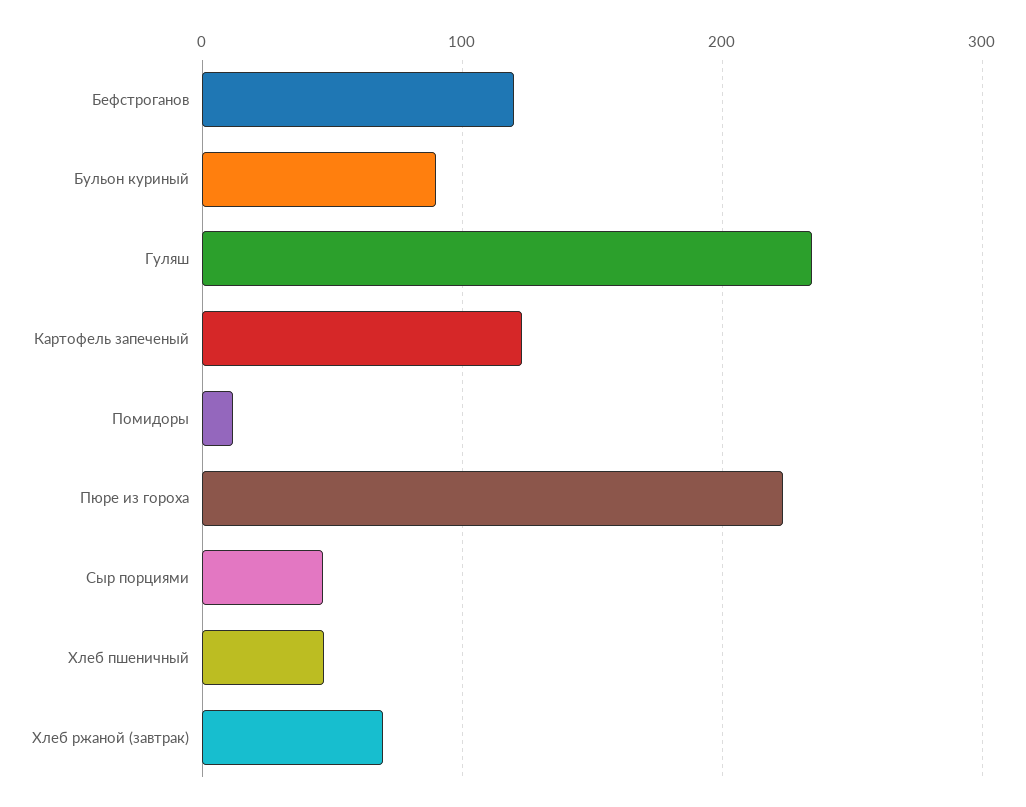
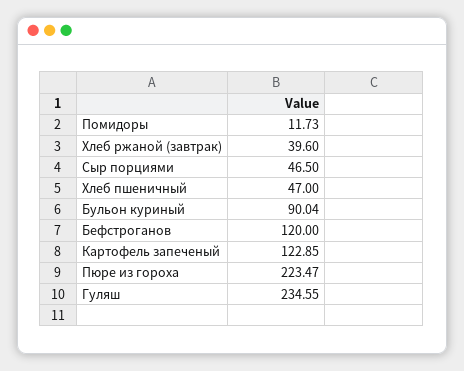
Хлеб ржаной (завтрак): 70 -> 39.6

